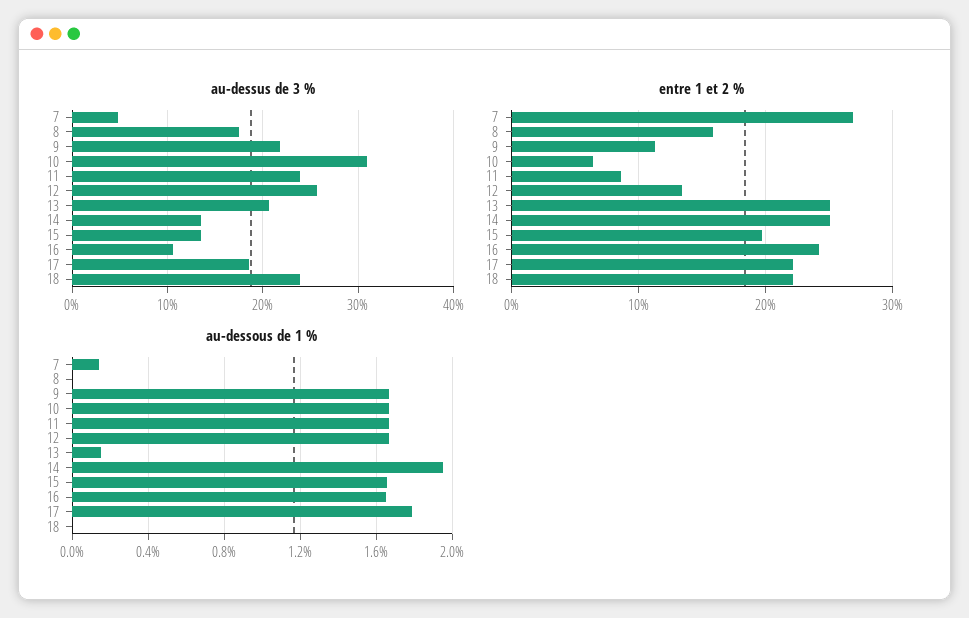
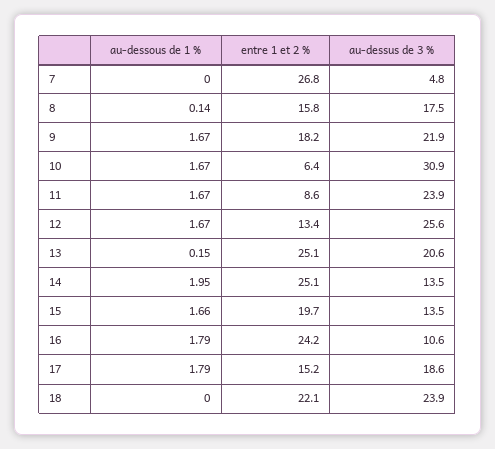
entre 1 et 2 %, 9: 11 -> 18.2
entre 1 et 2 %, 17: 22 -> 15.2
au-dessous de 1 %, 7: 0.15 -> 0
au-dessous de 1 %, 8: 0 -> 0.14
au-dessous de 1 %, 16: 1.65 -> 1.79

